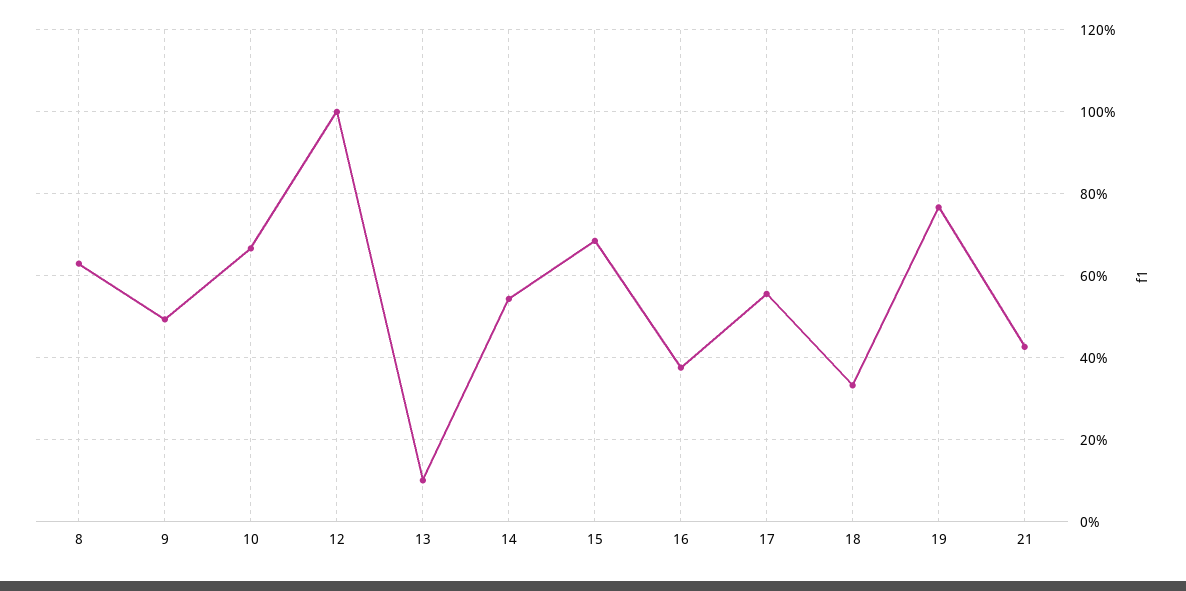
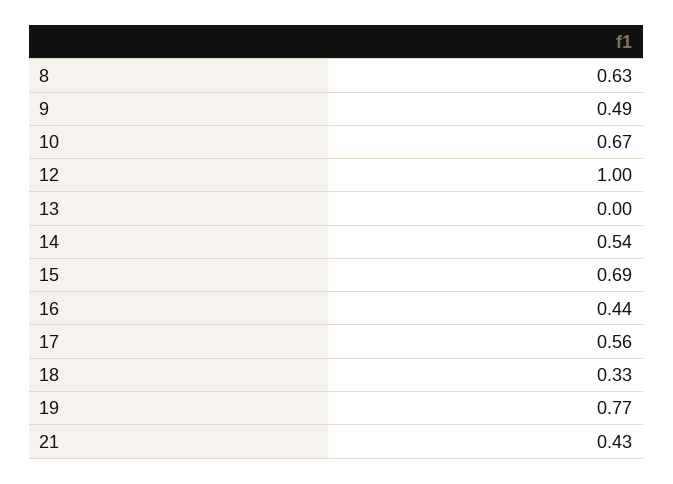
13: 0.1 -> 0
16: 0.38 -> 0.44

